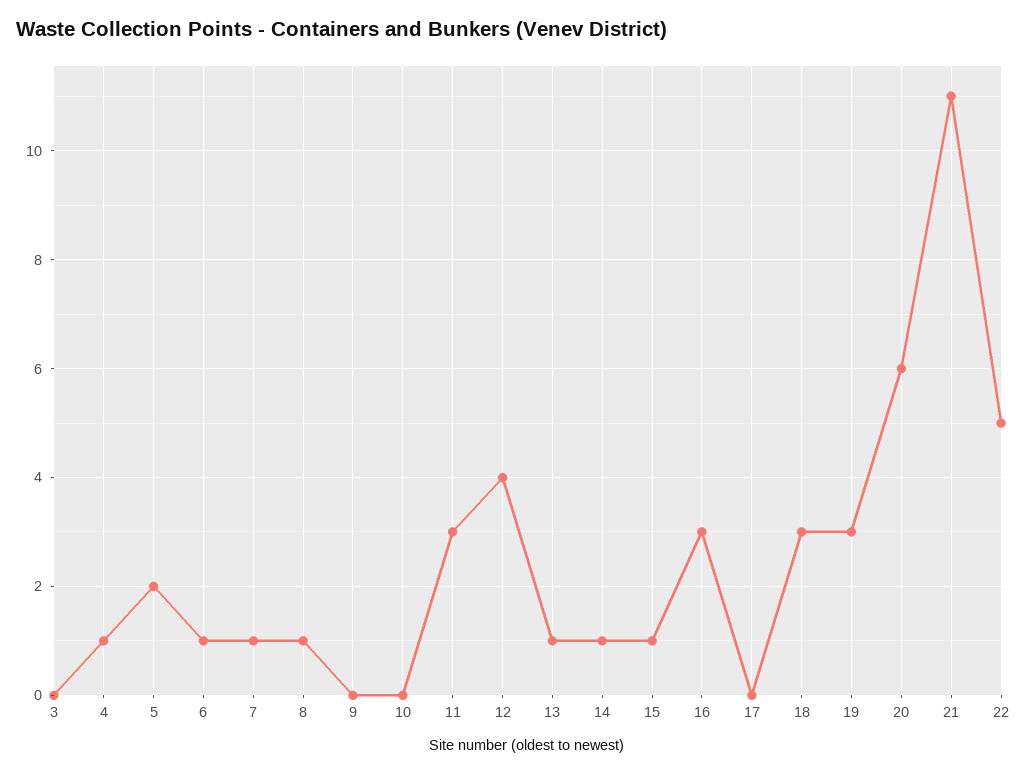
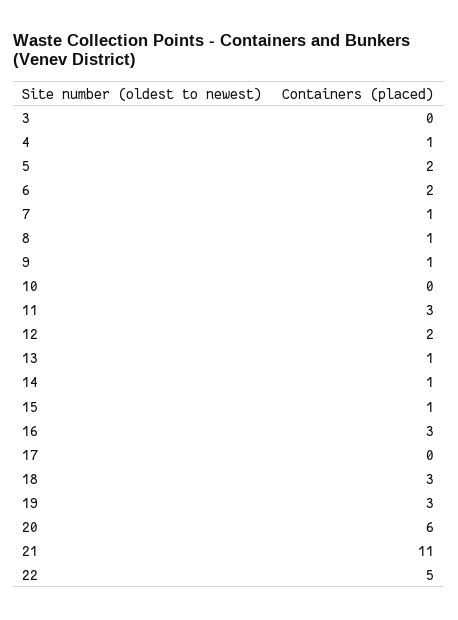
6: 1 -> 2
9: 0 -> 1
12: 4 -> 2

